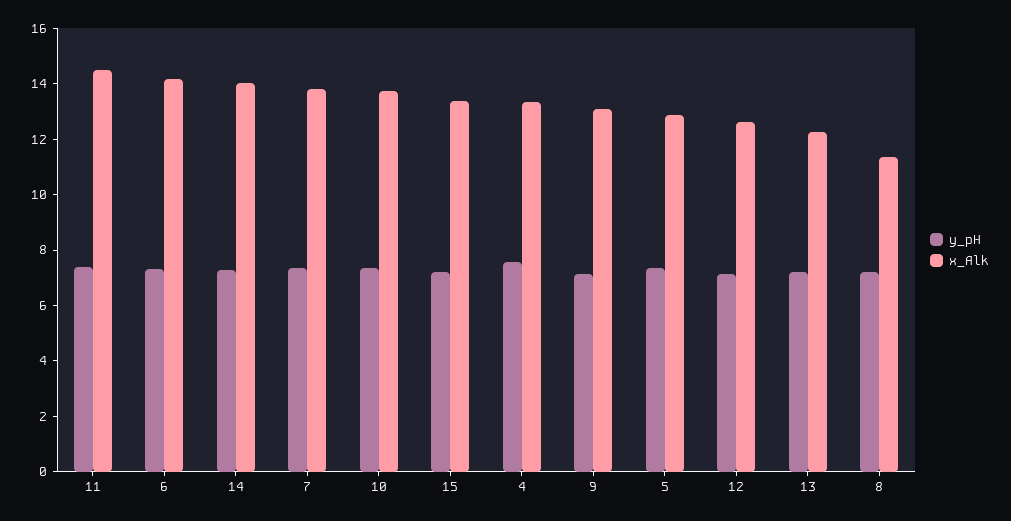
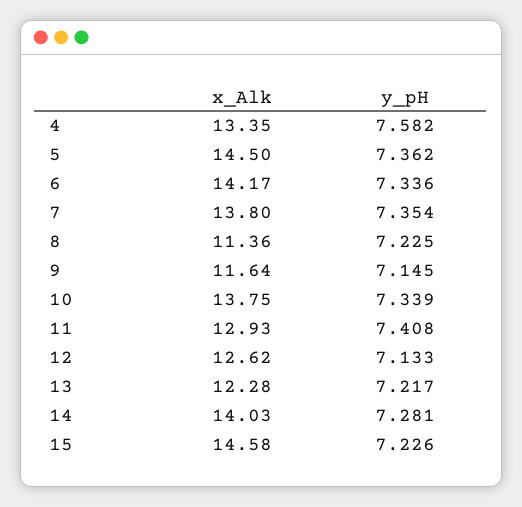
x_Alk, 11: 14.5 -> 12.93
x_Alk, 15: 13.5 -> 14.58
x_Alk, 9: 13 -> 11.64
x_Alk, 5: 13 -> 14.5

